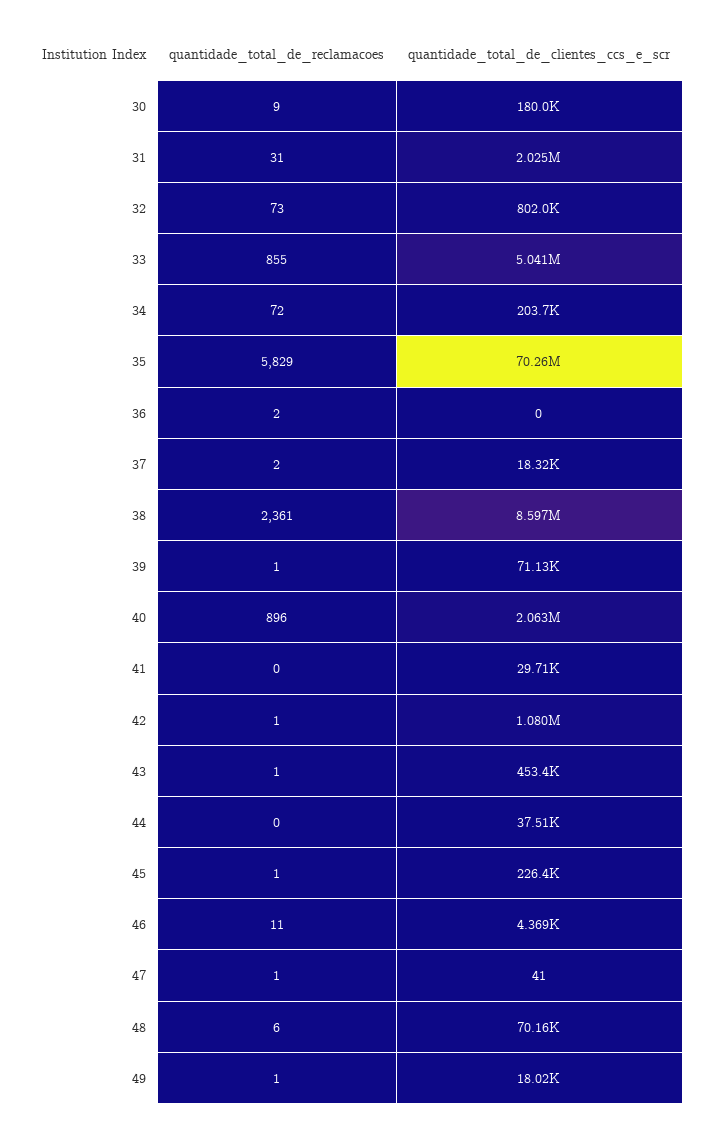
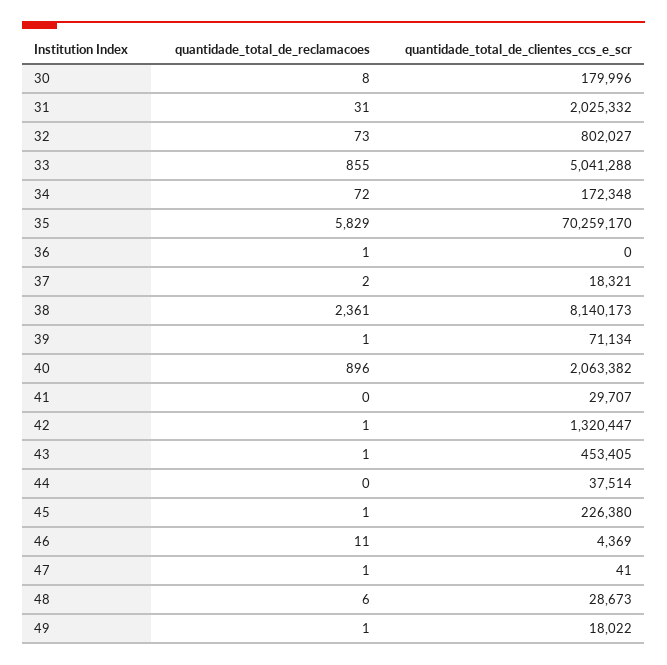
quantidade_total_de_reclamacoes, 30: 9 -> 8
quantidade_total_de_clientes_ccs_e_scr, 34: 203700 -> 172348
quantidade_total_de_reclamacoes, 36: 2 -> 1
quantidade_total_de_clientes_ccs_e_scr, 38: 8597000 -> 8140173
quantidade_total_de_clientes_ccs_e_scr, 42: 1080000 -> 1320447
quantidade_total_de_clientes_ccs_e_scr, 48: 70160 -> 28673

